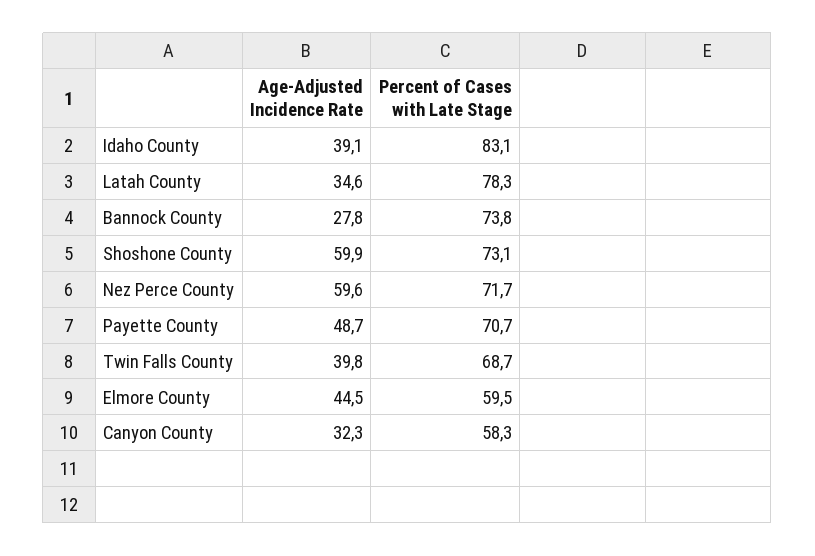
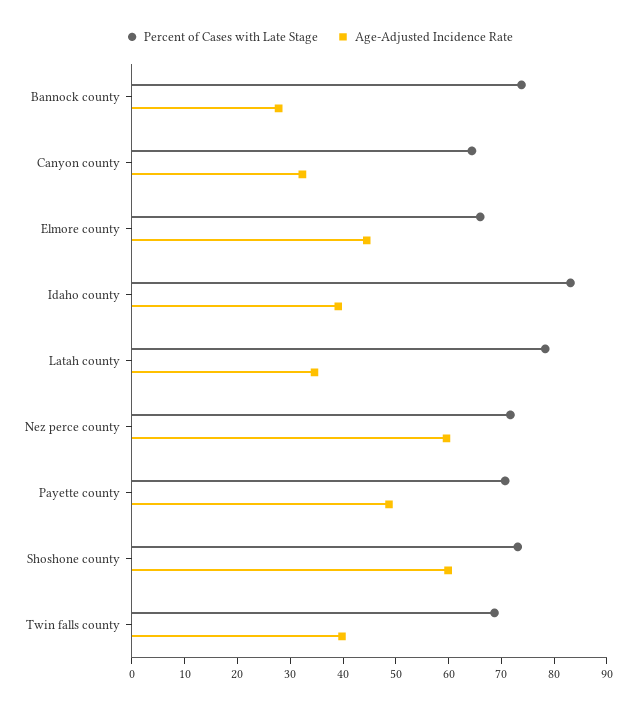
Percent of Cases with Late Stage, Elmore County: 59.5 -> 66
Percent of Cases with Late Stage, Canyon County: 58.3 -> 64

